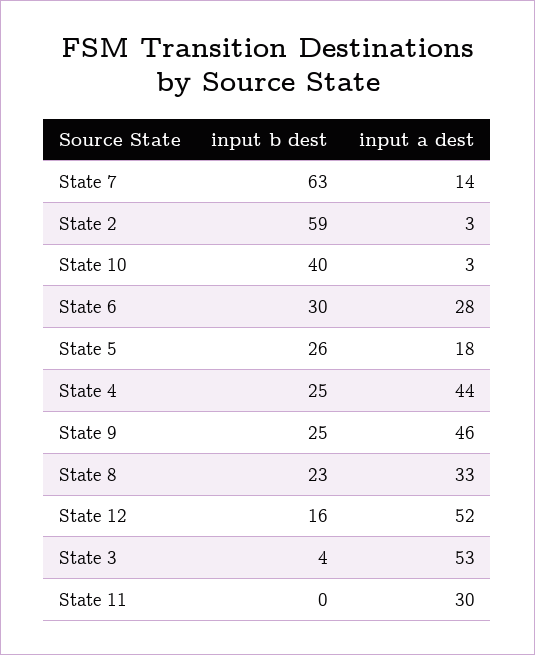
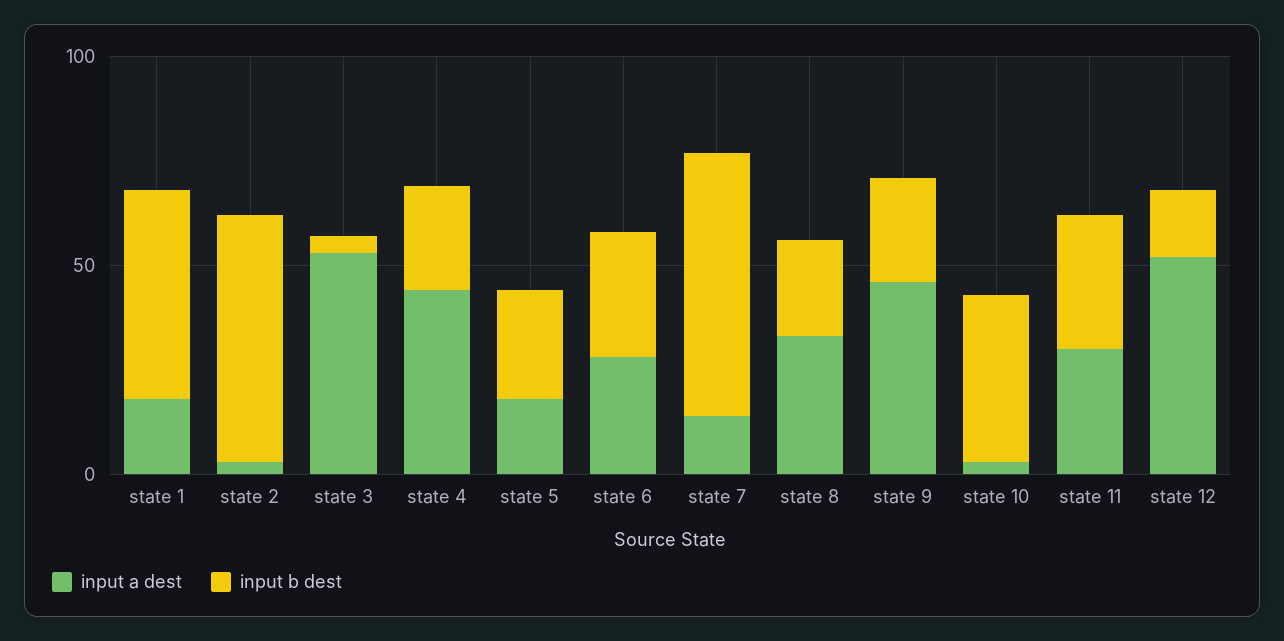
input b dest, State 11: 0 -> 30
input a dest, state 1: none -> 20
input b dest, state 1: none -> 50

